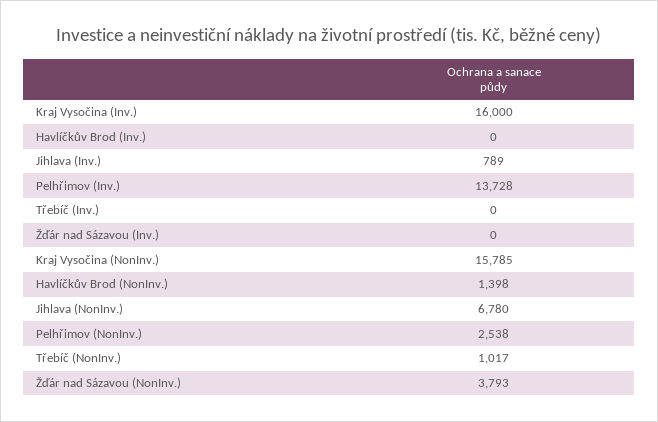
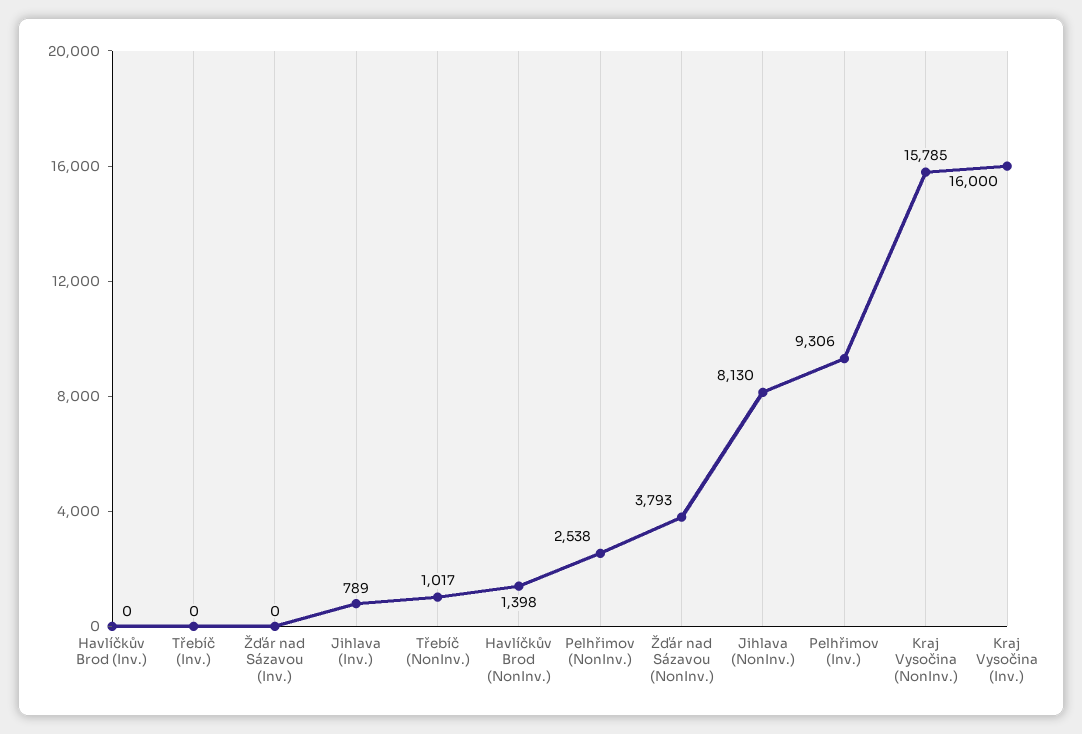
Pelhřimov (Inv.): 13728 -> 9306
Jihlava (NonInv.): 6780 -> 8130

